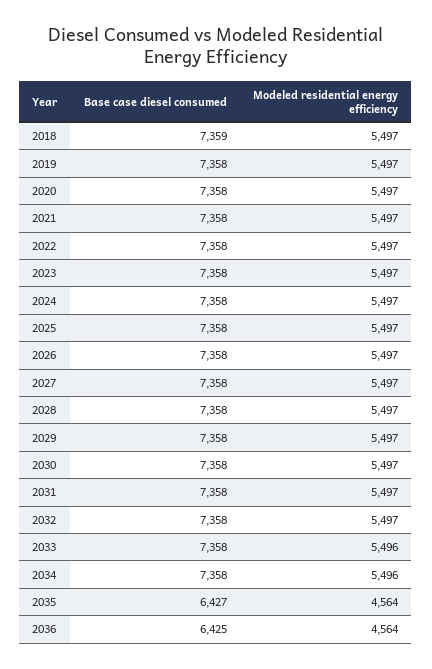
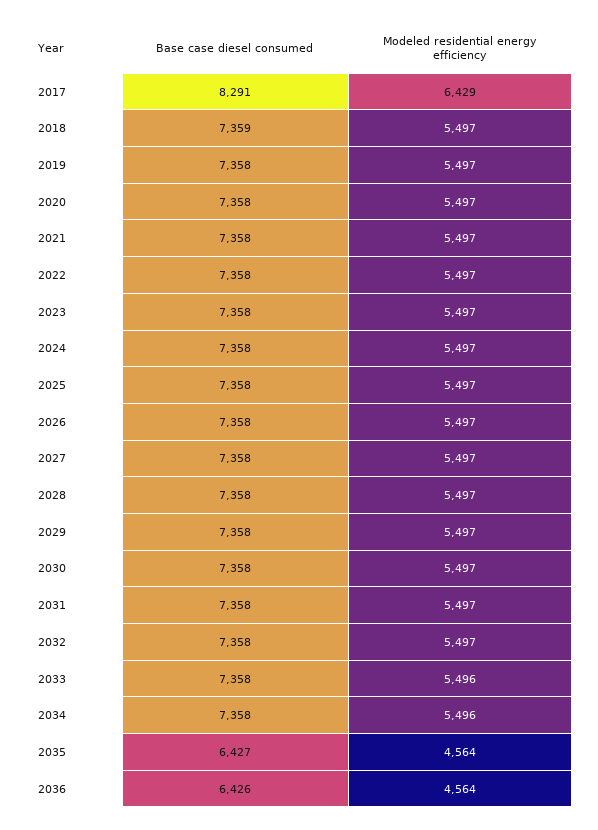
Base case diesel consumed, 2036: 6425 -> 6426
Base case diesel consumed, 2017: none -> 8291
Modeled residential energy efficiency, 2017: none -> 6429

